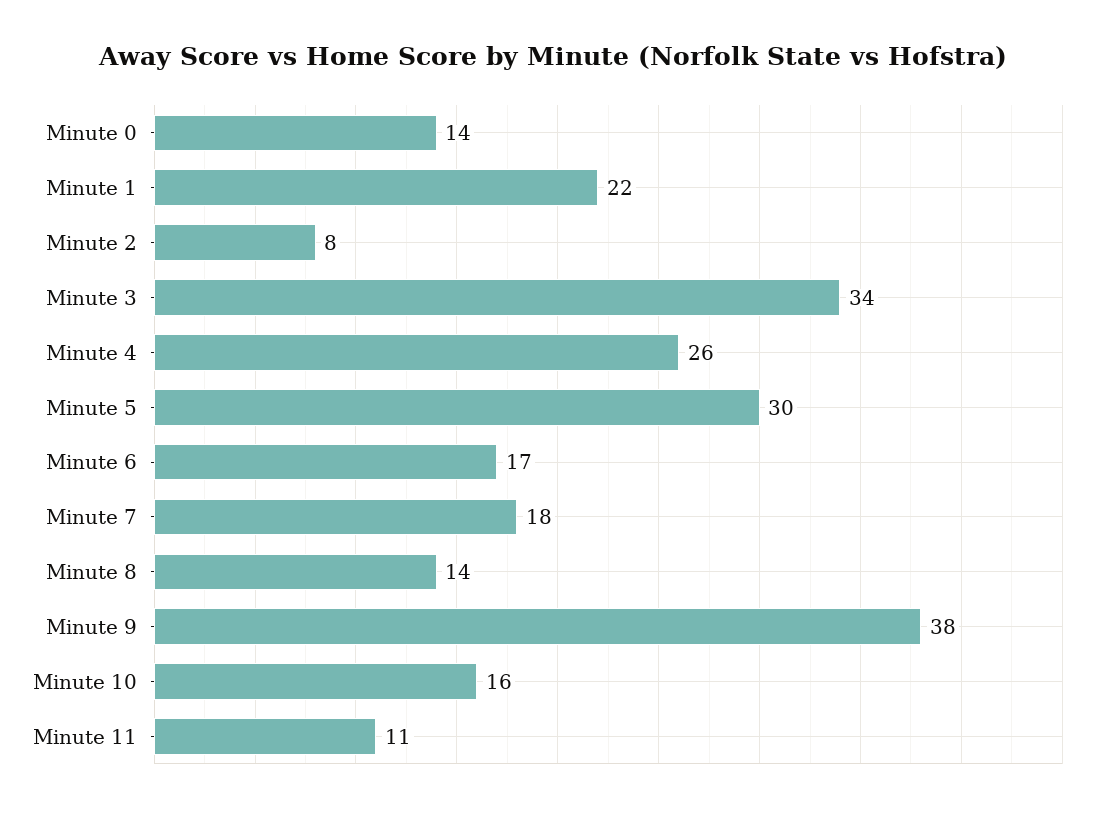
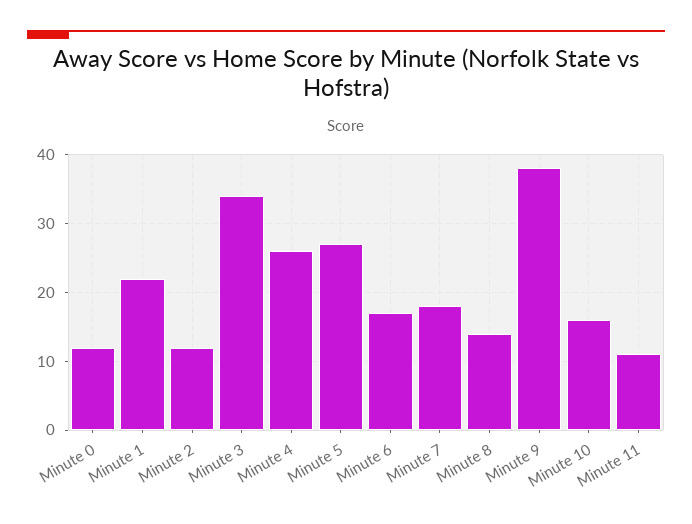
Minute 0: 14 -> 12
Minute 2: 8 -> 12
Minute 5: 30 -> 27

